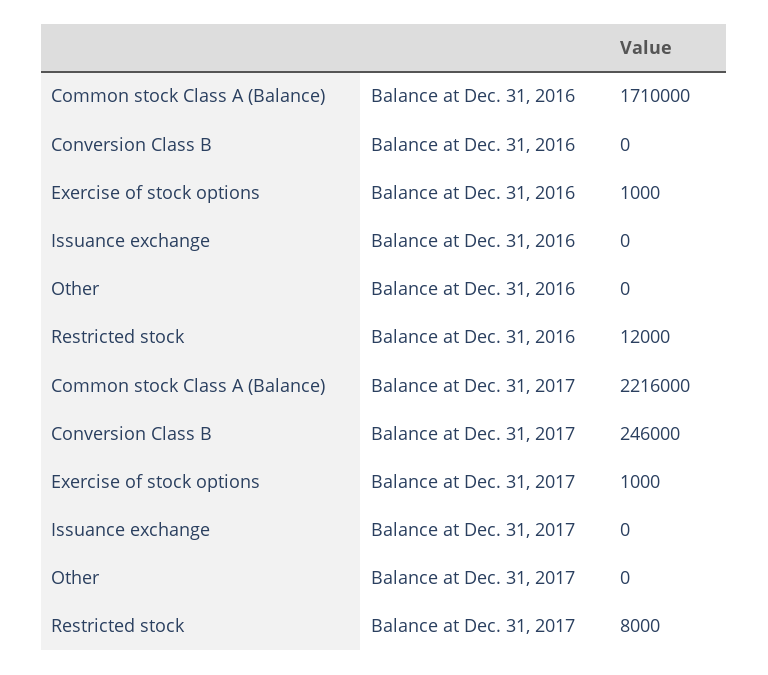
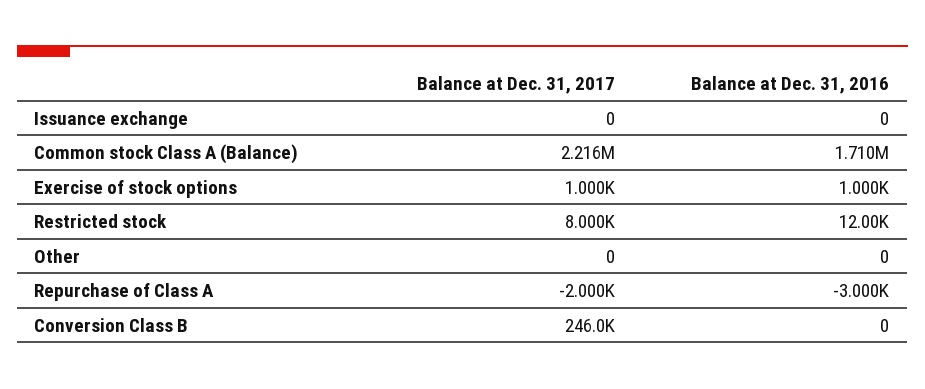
Repurchase of Class A, Balance at Dec. 31, 2017: none -> -2000
Repurchase of Class A, Balance at Dec. 31, 2016: none -> -3000

